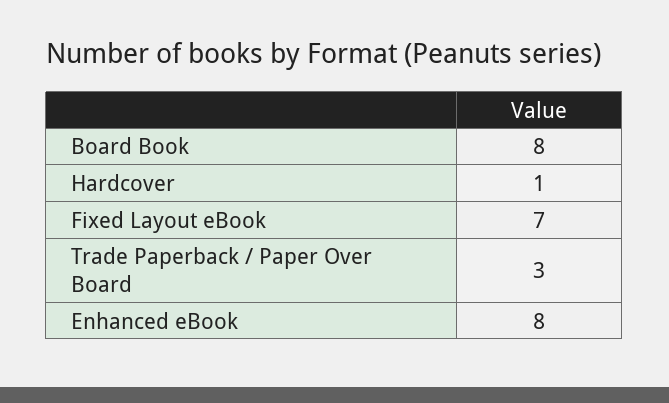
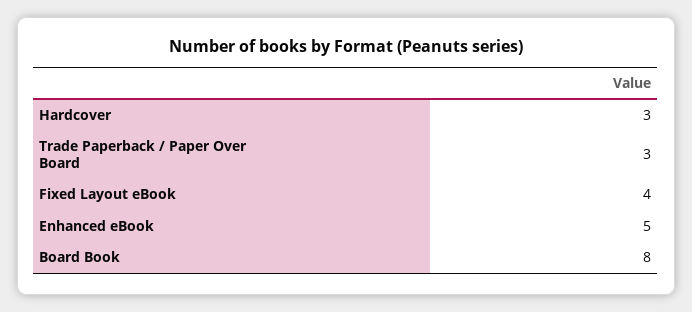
Hardcover: 1 -> 3
Fixed Layout eBook: 7 -> 4
Enhanced eBook: 8 -> 5

